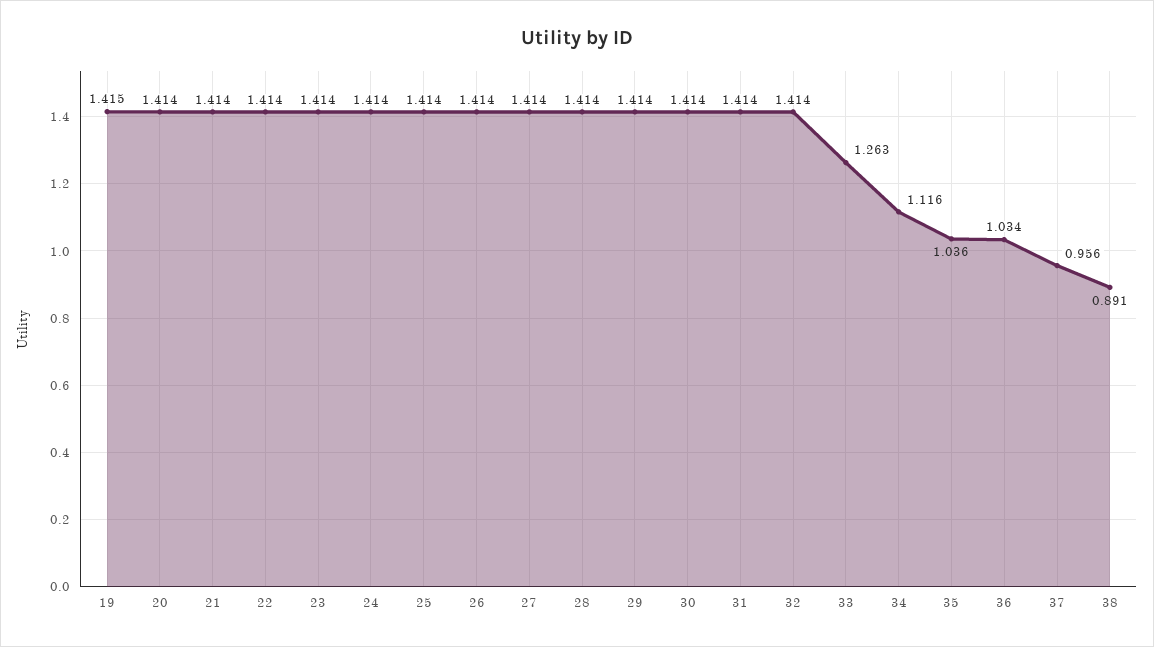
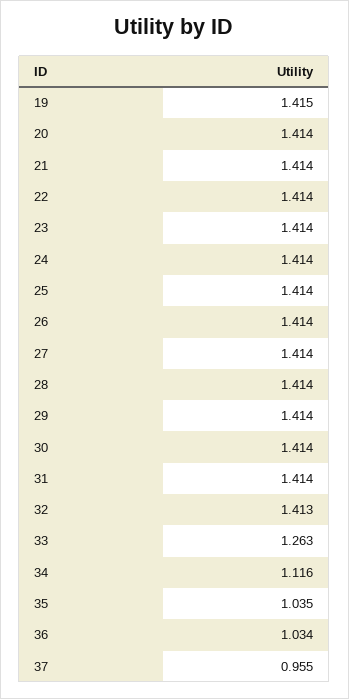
32: 1.414 -> 1.413
35: 1.036 -> 1.035
37: 0.956 -> 0.955
38: 0.891 -> none

